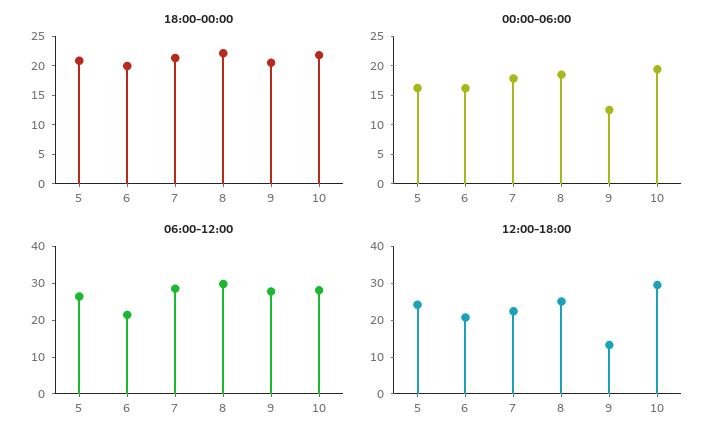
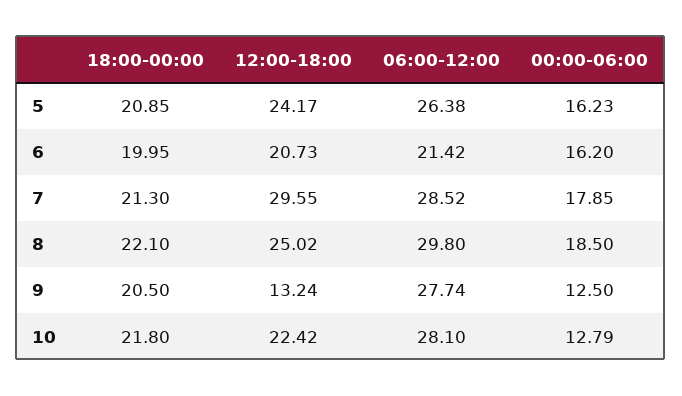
00:00-06:00, 10: 20 -> 12.79
12:00-18:00, 7: 22.5 -> 29.55
12:00-18:00, 10: 30 -> 22.42

